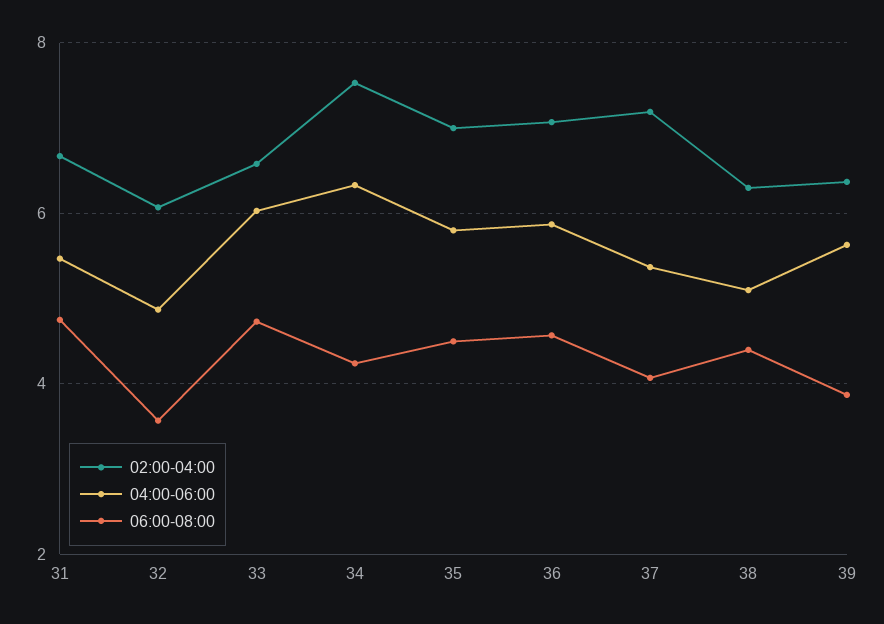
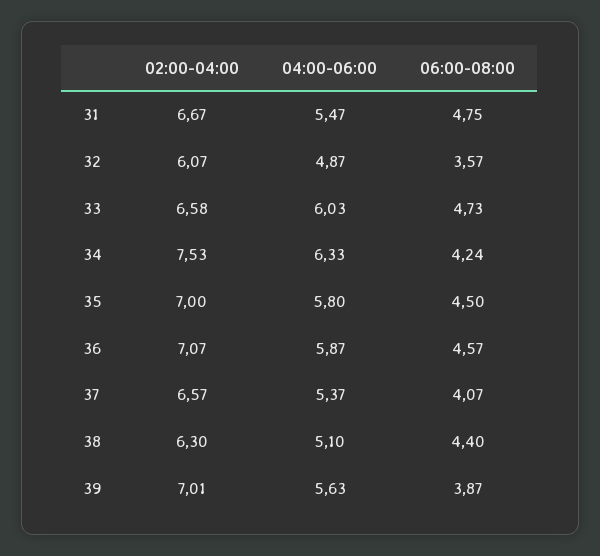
02:00-04:00, 37: 7.2 -> 6.57
02:00-04:00, 39: 6.4 -> 7.01

